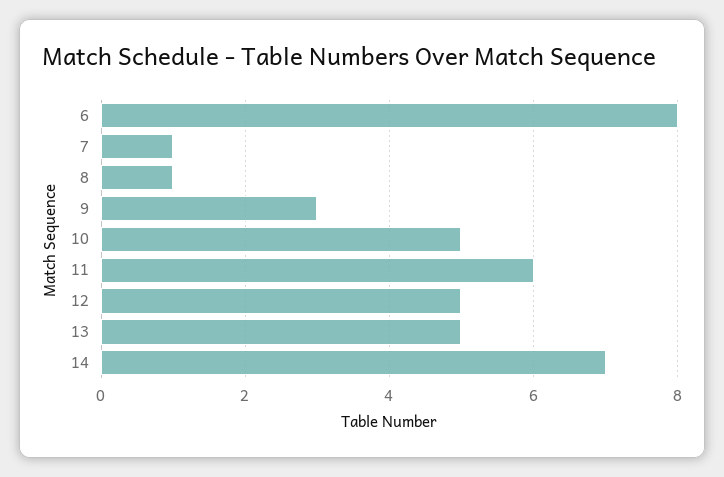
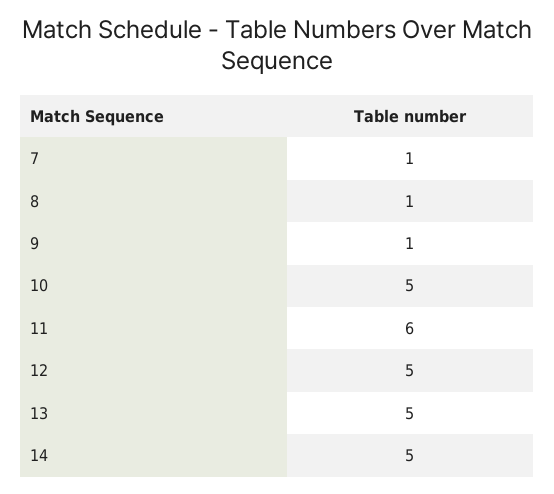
6: 8 -> none
9: 3 -> 1
14: 7 -> 5

